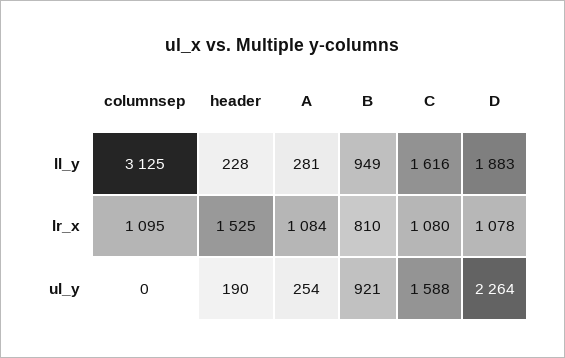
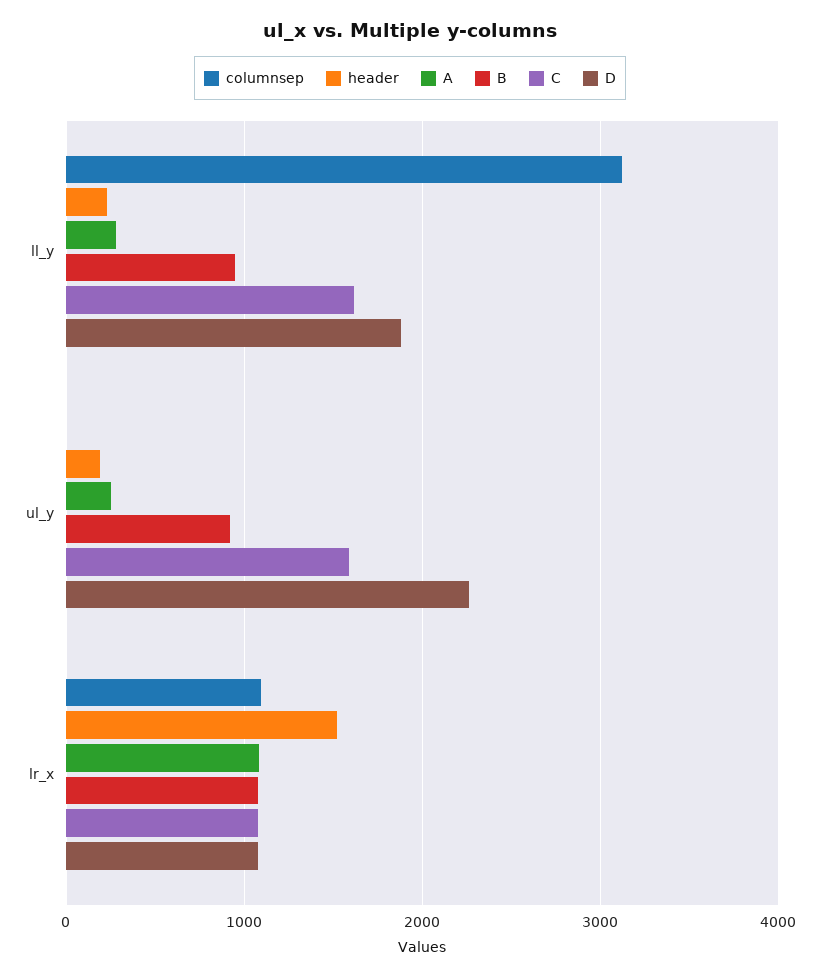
B, lr_x: 810 -> 1100

